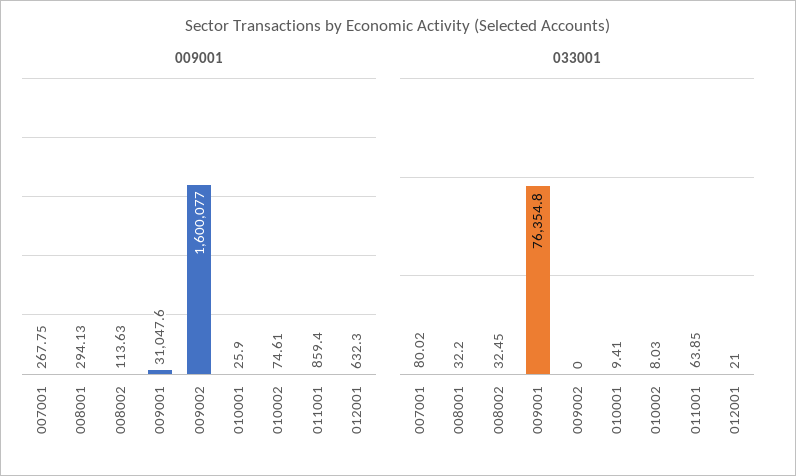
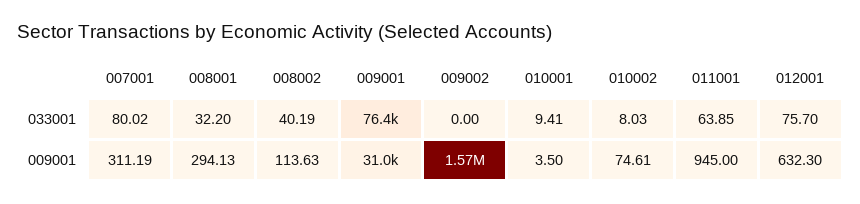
009001, 007001: 267.75 -> 311.19
009001, 009002: 1600077 -> 1570000
009001, 010001: 25.9 -> 3.5
009001, 011001: 859.4 -> 945
033001, 008002: 32.45 -> 40.19
033001, 012001: 21 -> 75.7

